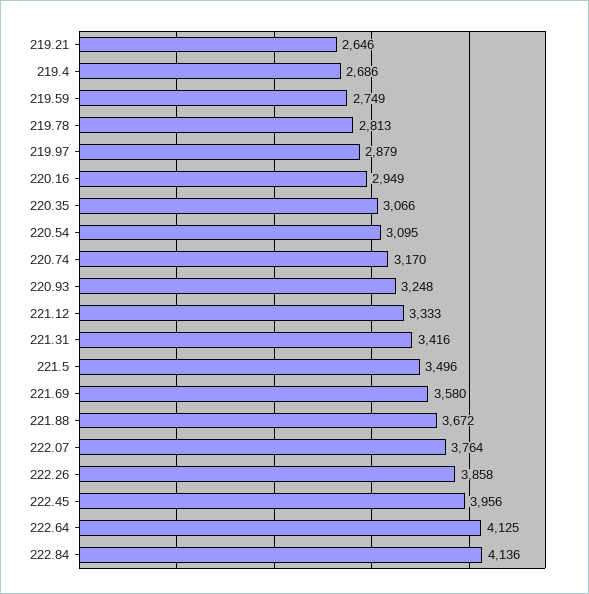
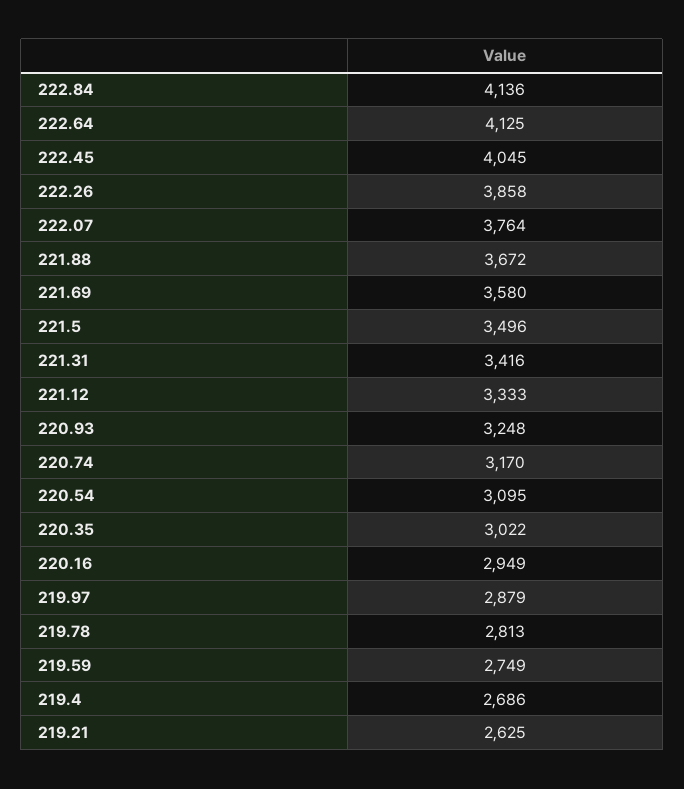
219.21: 2646 -> 2625
220.35: 3066 -> 3022
222.45: 3956 -> 4045

